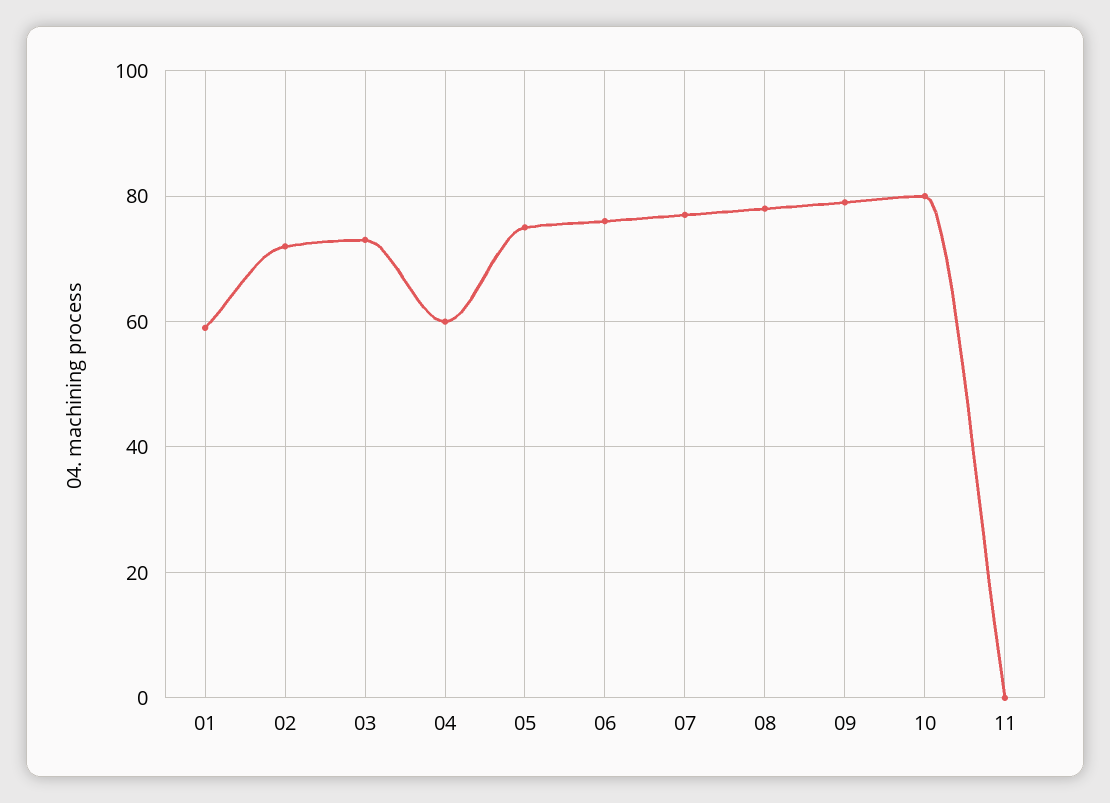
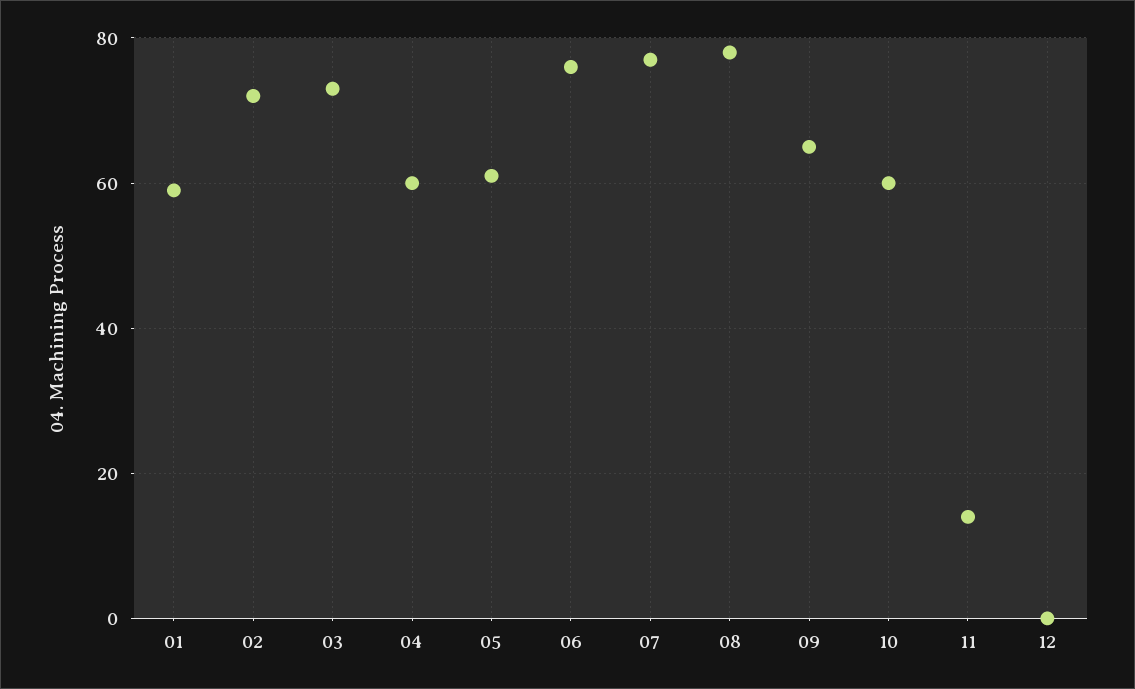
05: 75 -> 60
09: 80 -> 65
10: 80 -> 60
11: 0 -> 15
12: none -> 0

